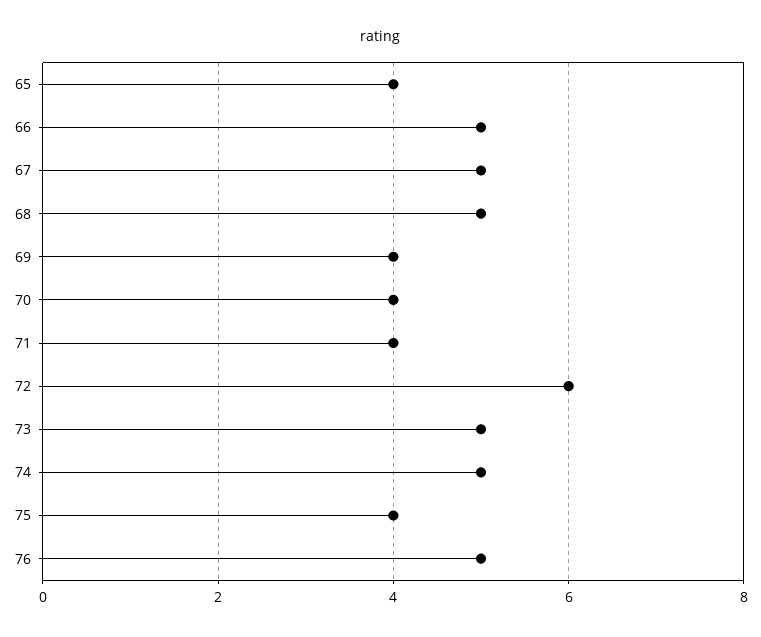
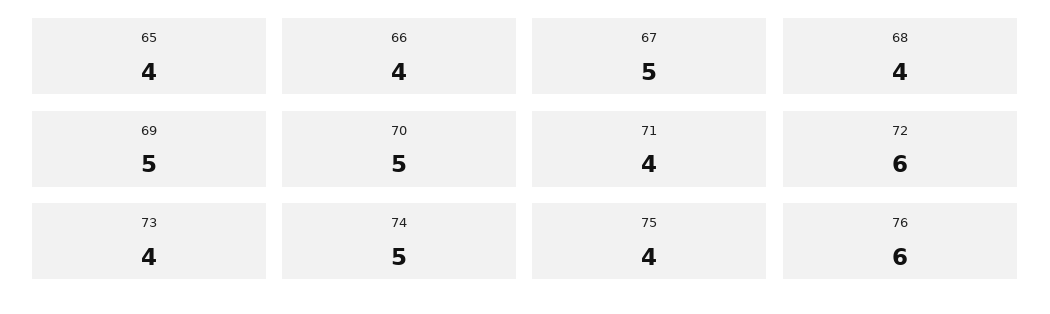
66: 5 -> 4
68: 5 -> 4
69: 4 -> 5
70: 4 -> 5
73: 5 -> 4
76: 5 -> 6

